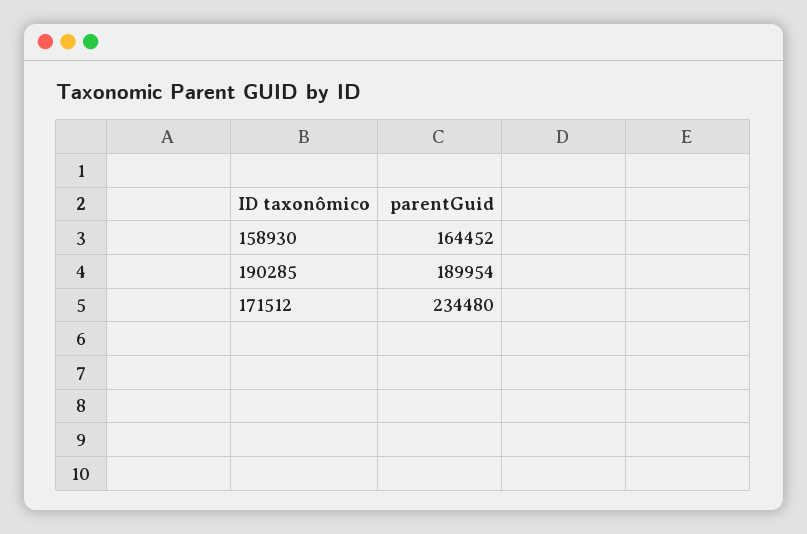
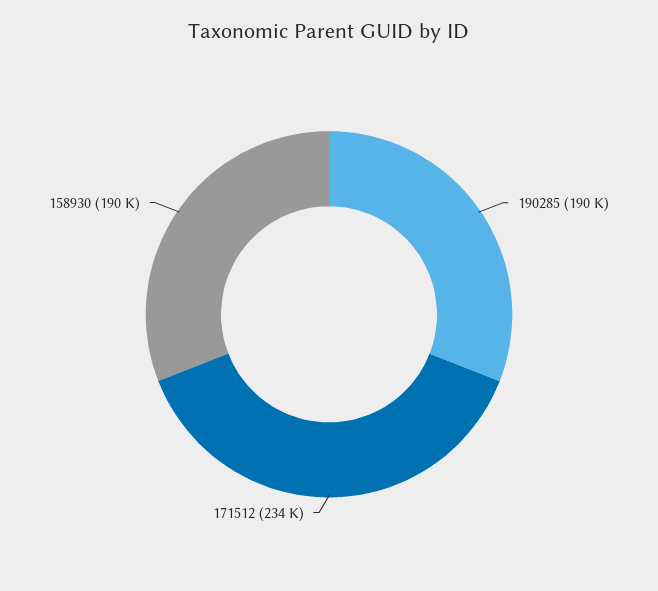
158930: 164452 -> 190000

